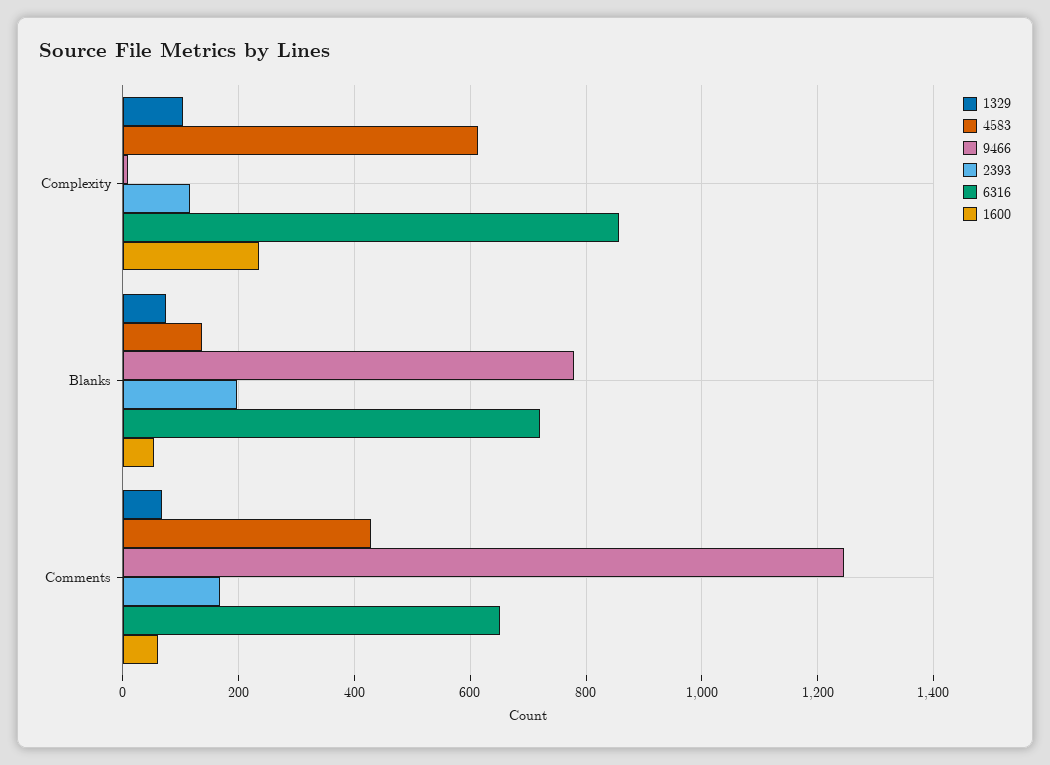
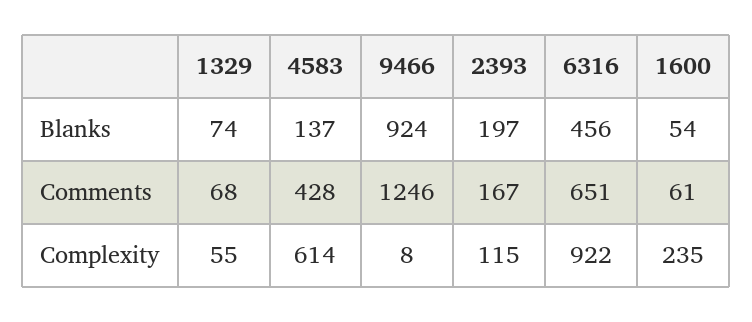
1329, Complexity: 100 -> 55
6316, Complexity: 860 -> 922
9466, Blanks: 780 -> 924
6316, Blanks: 720 -> 456

